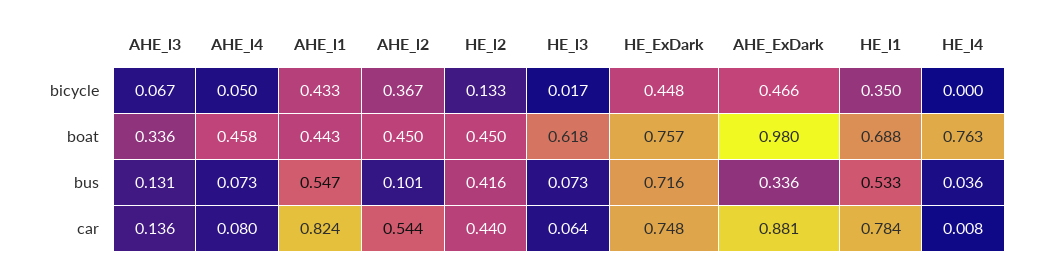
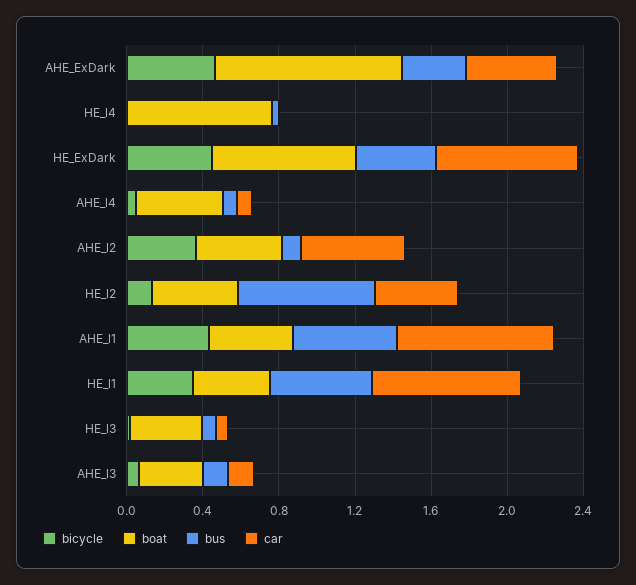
boat, HE_l3: 0.618 -> 0.4
boat, HE_l1: 0.688 -> 0.4
bus, HE_l2: 0.416 -> 0.7
bus, HE_ExDark: 0.716 -> 0.4
car, AHE_ExDark: 0.881 -> 0.5

